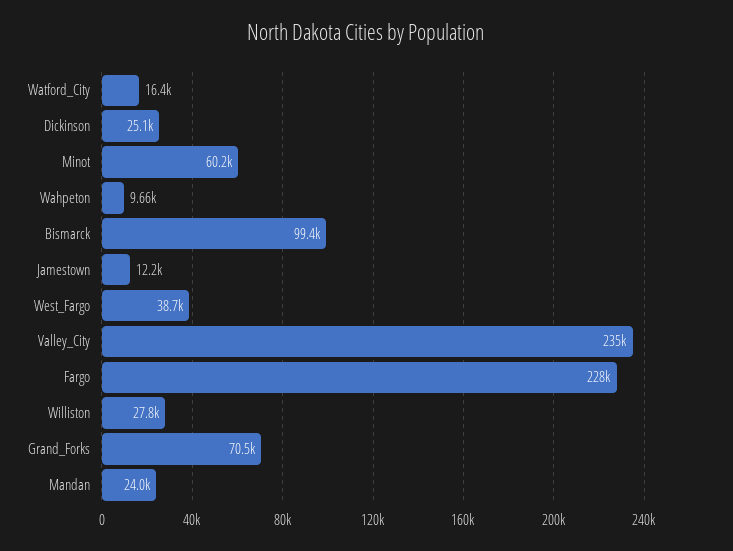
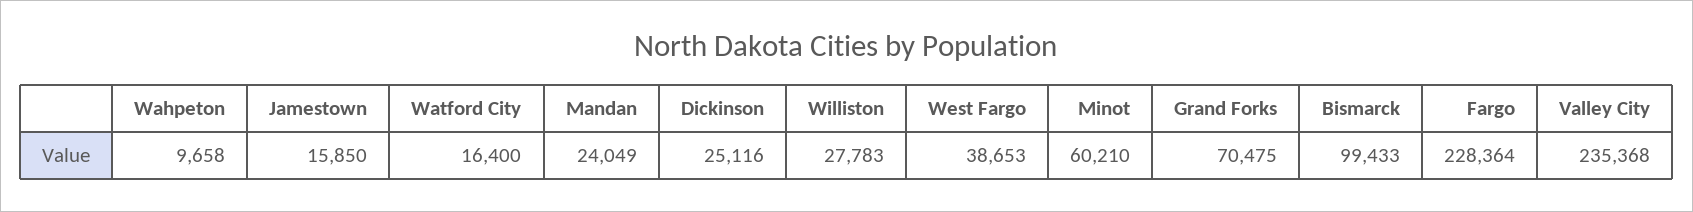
Jamestown: 12200 -> 15850

